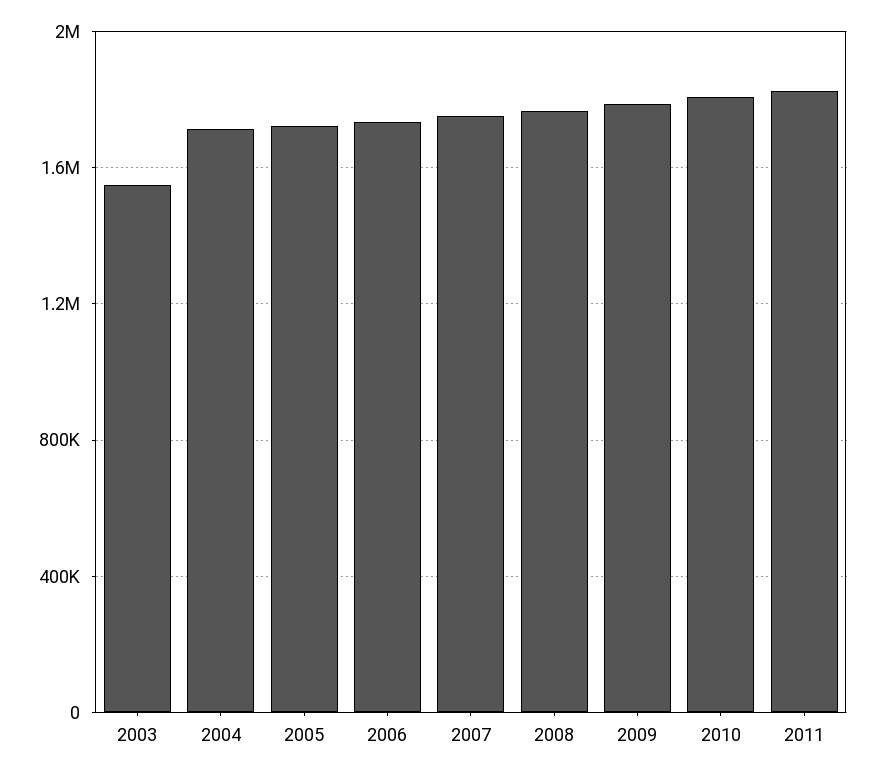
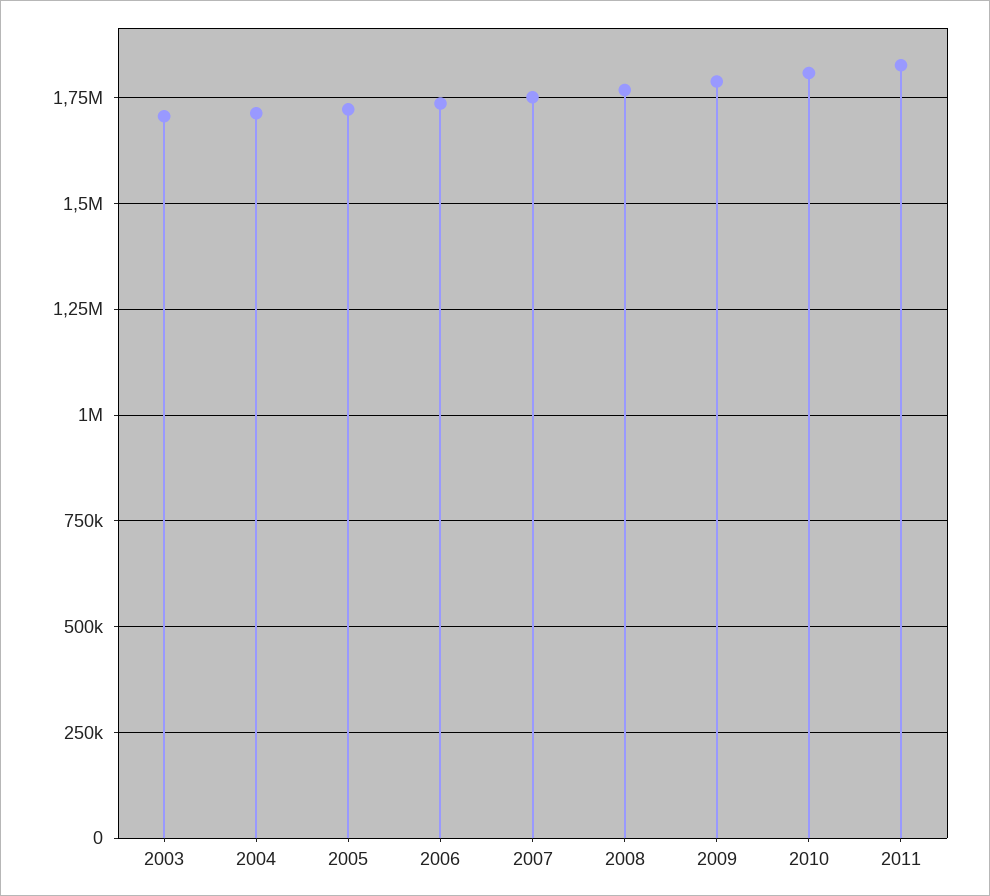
2003: 1550000 -> 1700000

